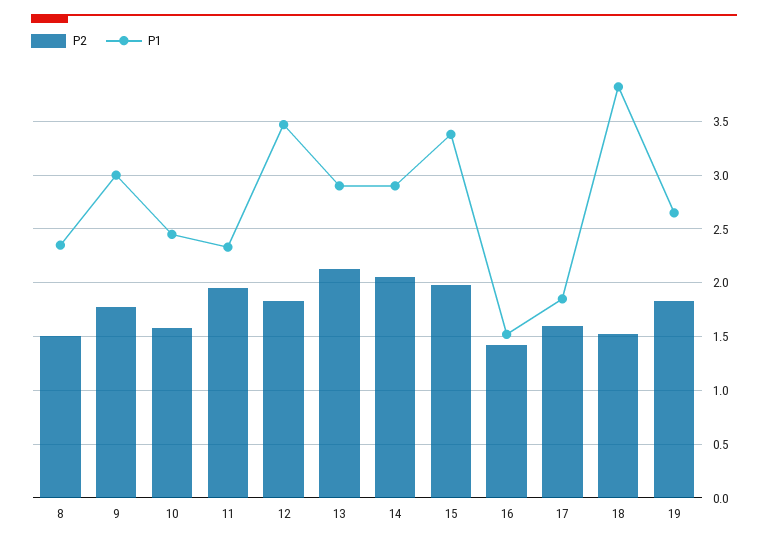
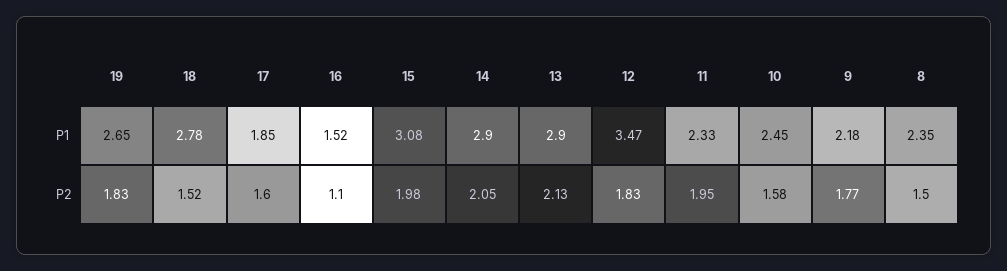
P1, 9: 3 -> 2.18
P1, 15: 3.4 -> 3.08
P2, 16: 1.4 -> 1.1
P1, 18: 3.8 -> 2.78

